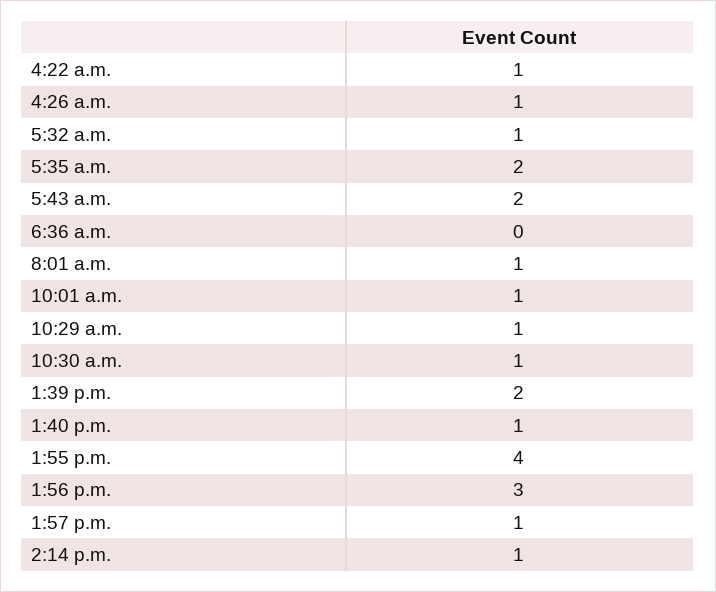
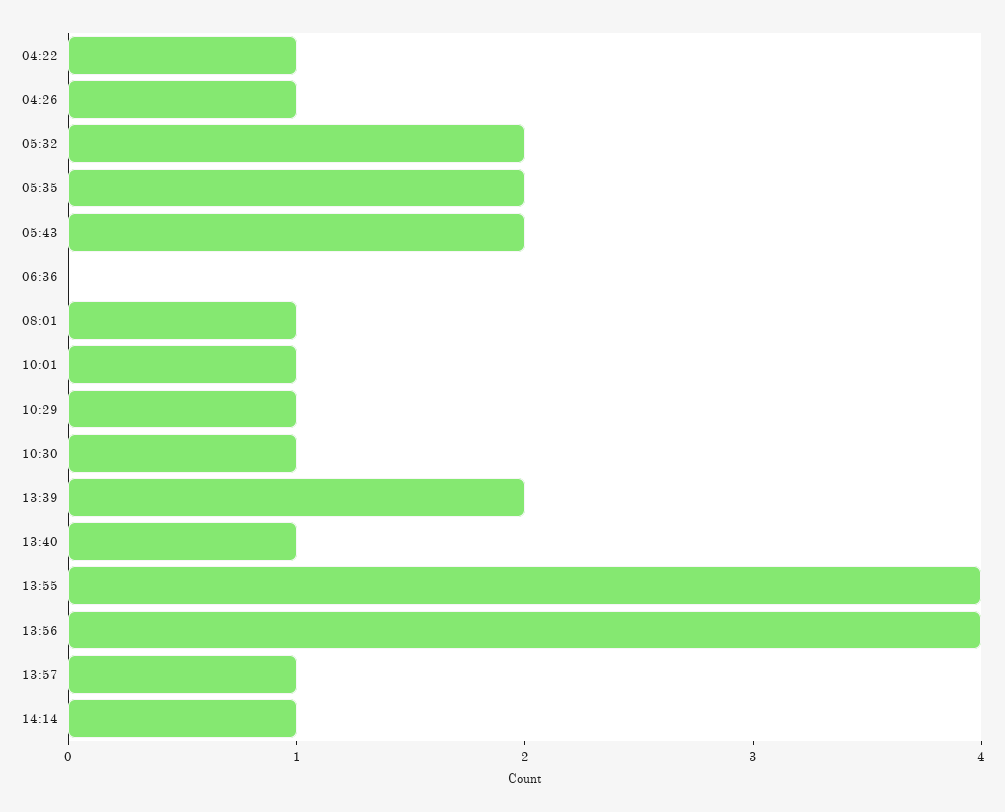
5:32 a.m.: 1 -> 2
1:56 p.m.: 3 -> 4

